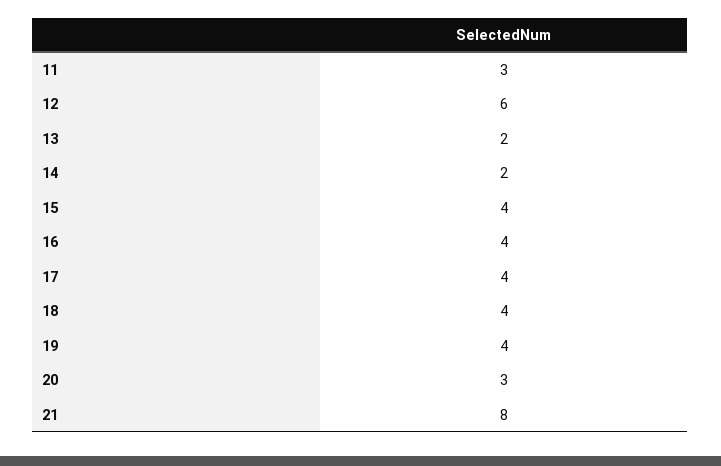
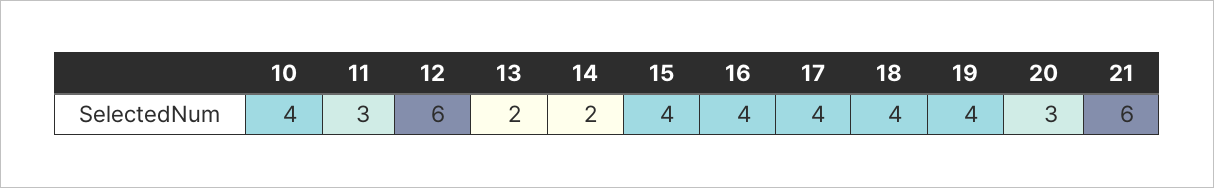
21: 8 -> 6
10: none -> 4

